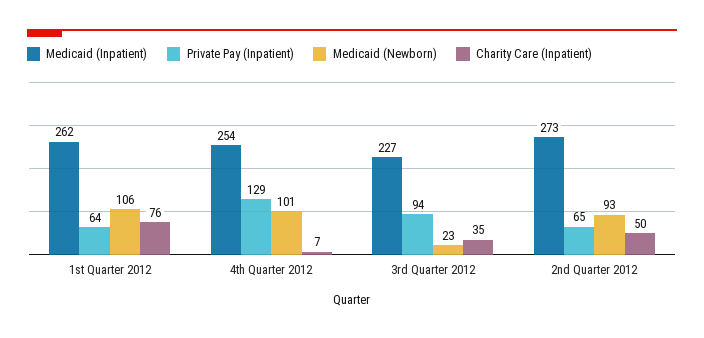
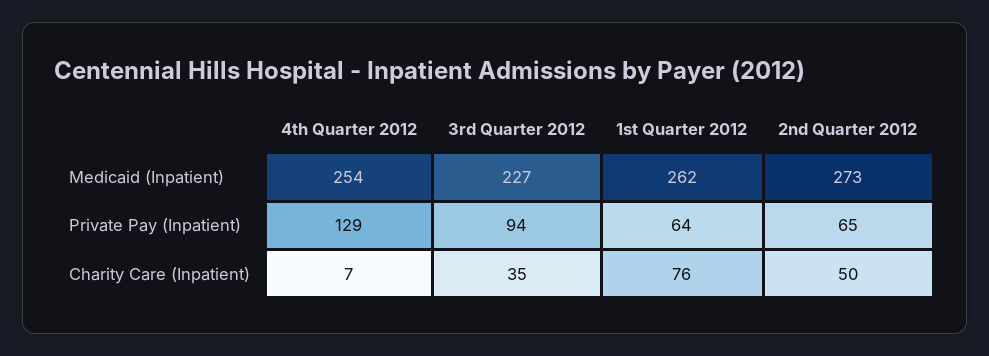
Medicaid (Newborn), 1st Quarter 2012: 106 -> none
Medicaid (Newborn), 4th Quarter 2012: 101 -> none
Medicaid (Newborn), 3rd Quarter 2012: 23 -> none
Medicaid (Newborn), 2nd Quarter 2012: 93 -> none

